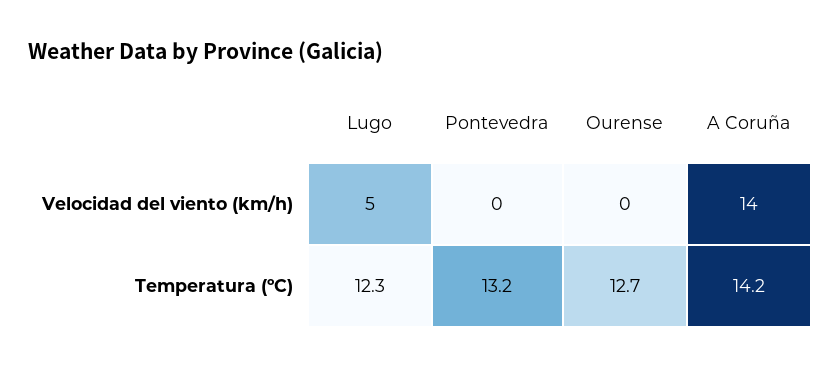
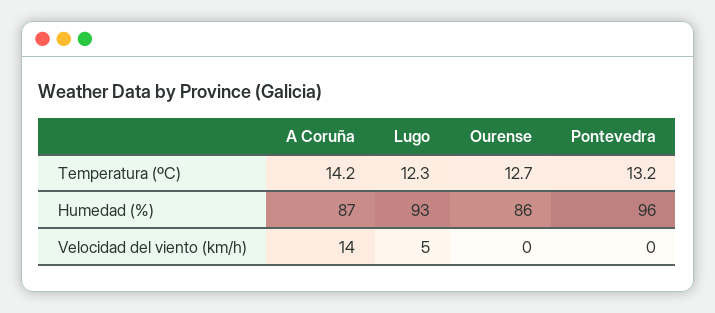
A Coruña, Humedad (%): none -> 87
Lugo, Humedad (%): none -> 93
Ourense, Humedad (%): none -> 86
Pontevedra, Humedad (%): none -> 96

